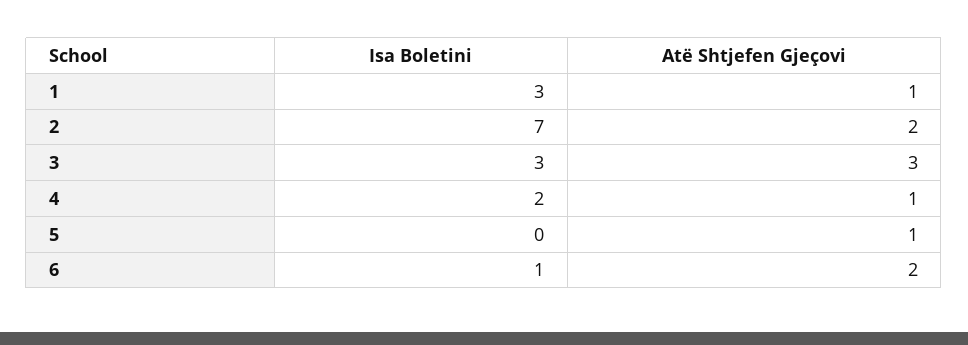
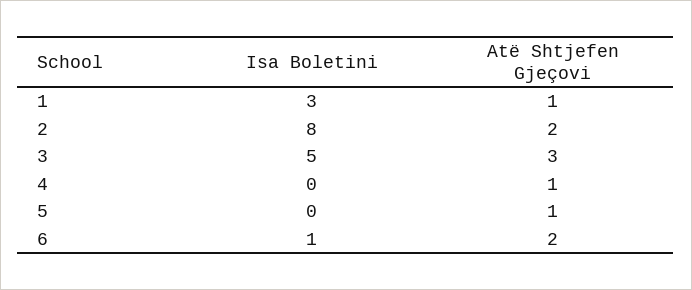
Isa Boletini, 2: 7 -> 8
Isa Boletini, 3: 3 -> 5
Isa Boletini, 4: 2 -> 0

